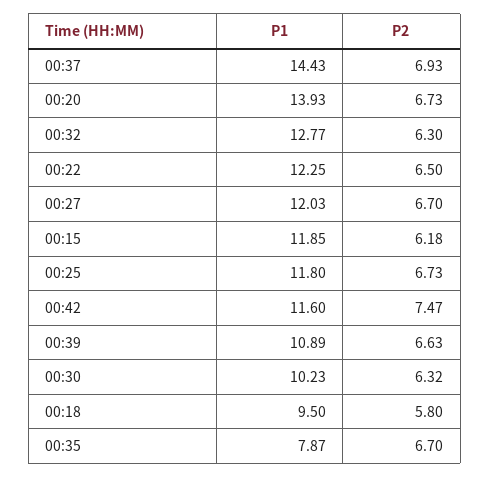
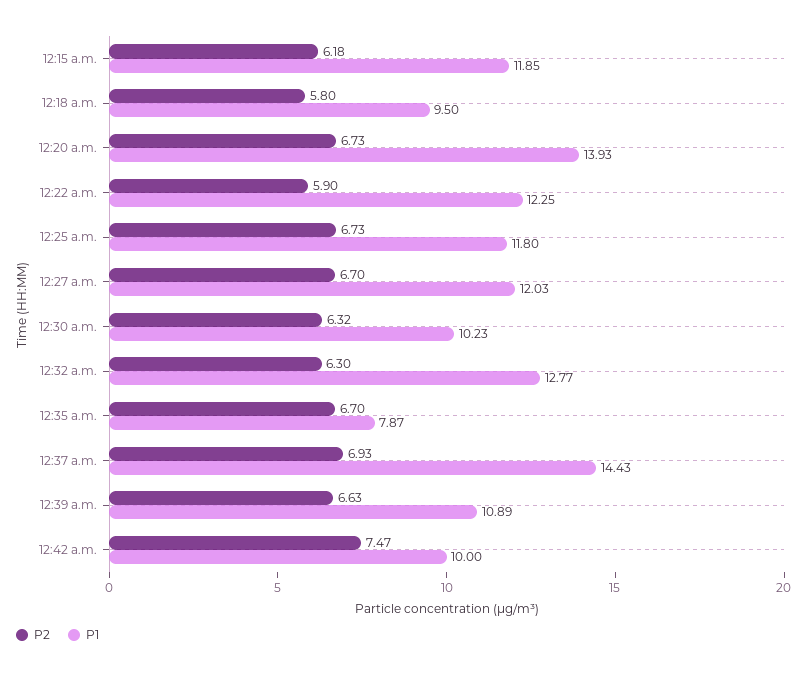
P2, 00:22: 6.5 -> 5.9
P1, 00:42: 11.6 -> 10

